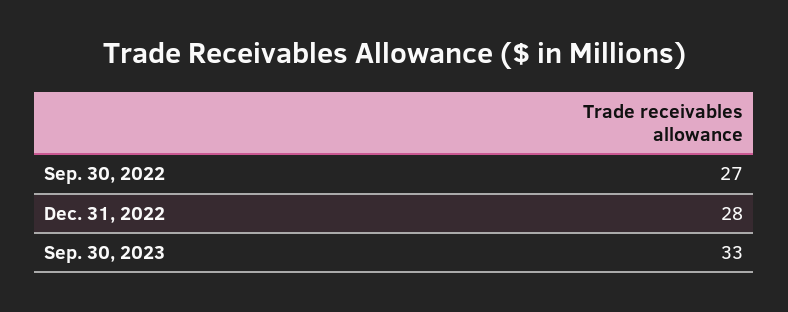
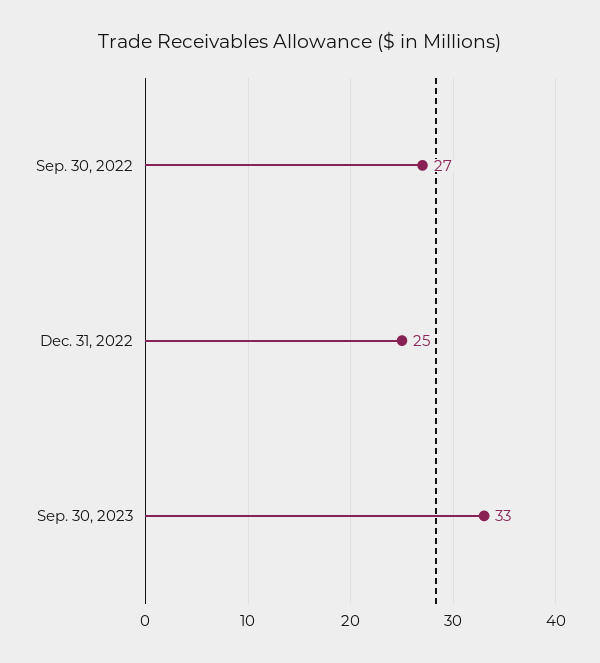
Dec. 31, 2022: 28 -> 25

